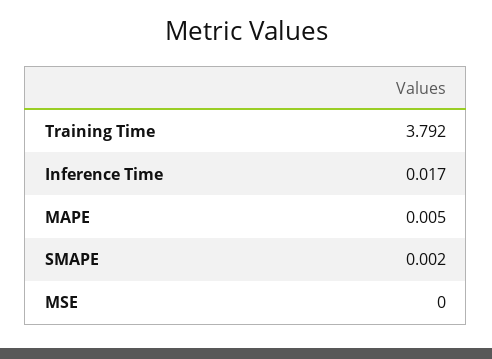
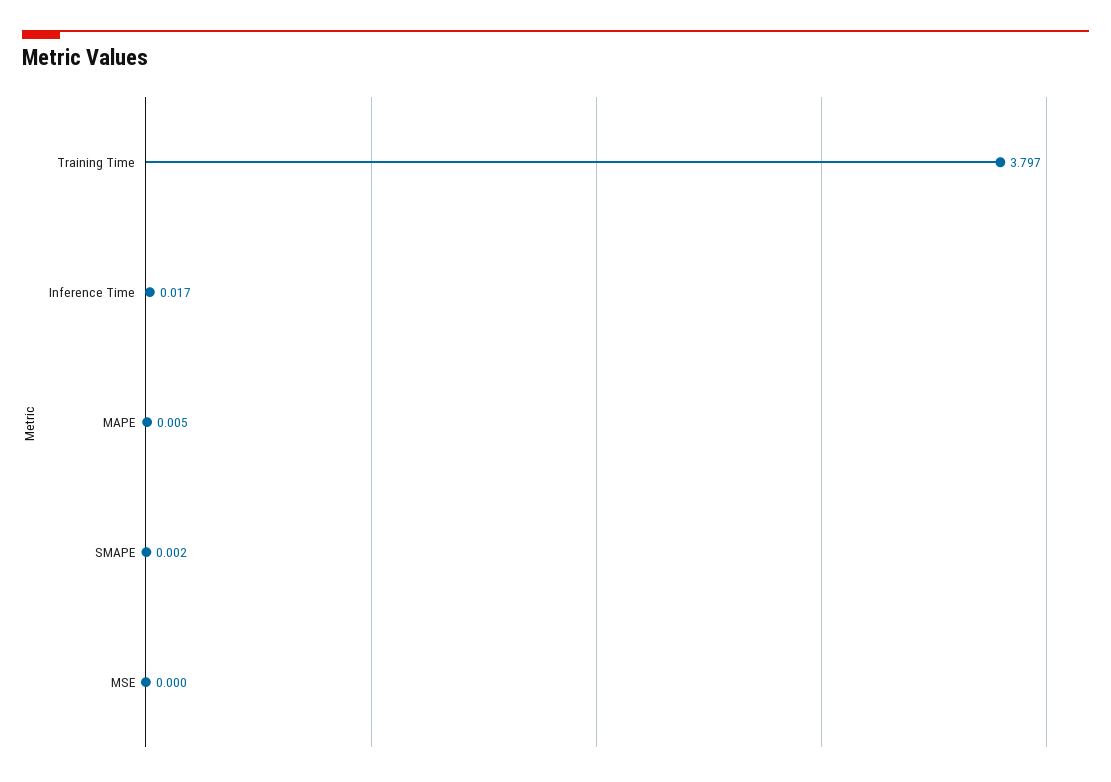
Training Time: 3.792 -> 3.797

